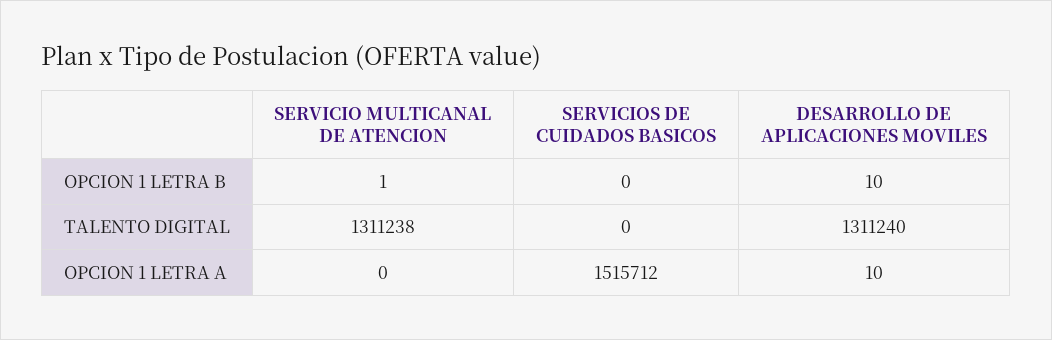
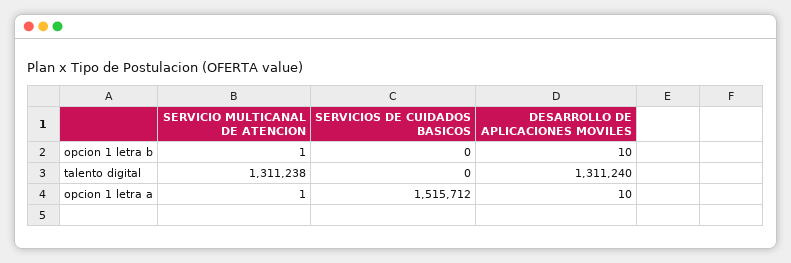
SERVICIO MULTICANAL DE ATENCION, OPCION 1 LETRA A: 0 -> 1

